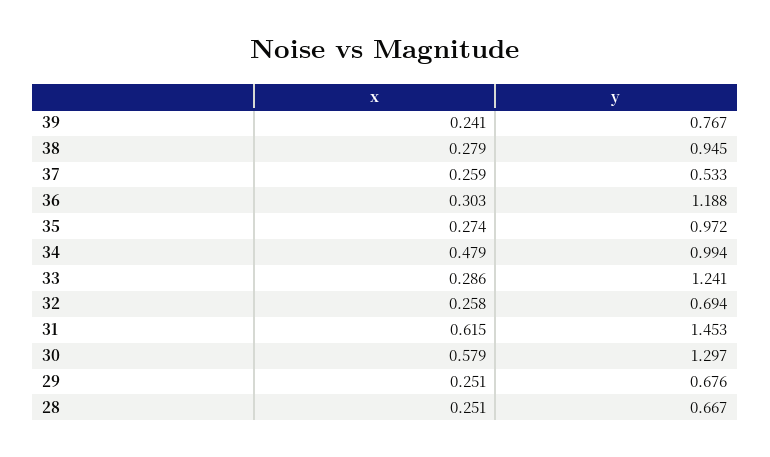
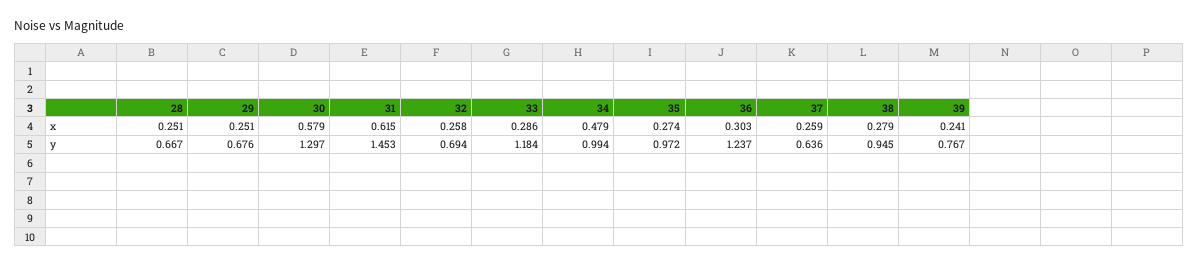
y, 37: 0.533 -> 0.636
y, 36: 1.188 -> 1.237
y, 33: 1.241 -> 1.184

